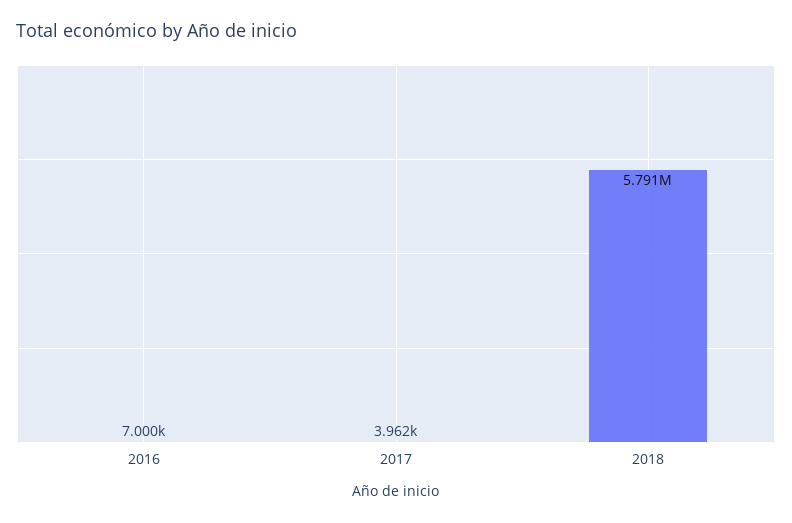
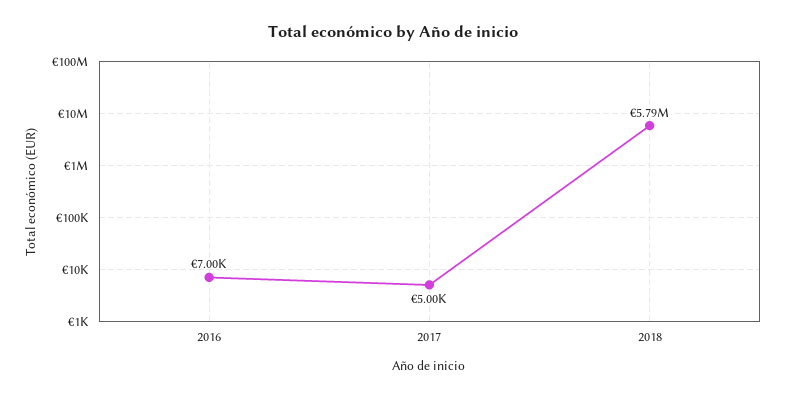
2017: 3962 -> 5000

